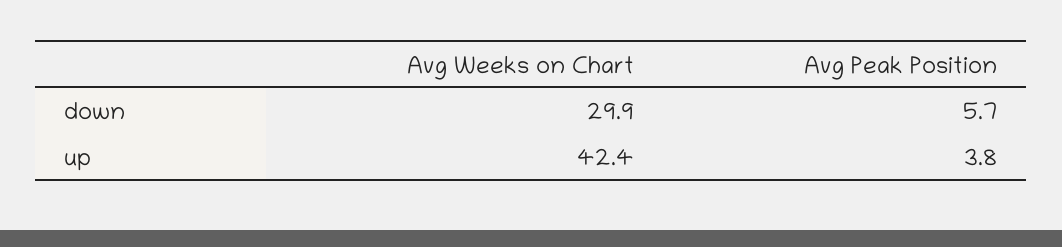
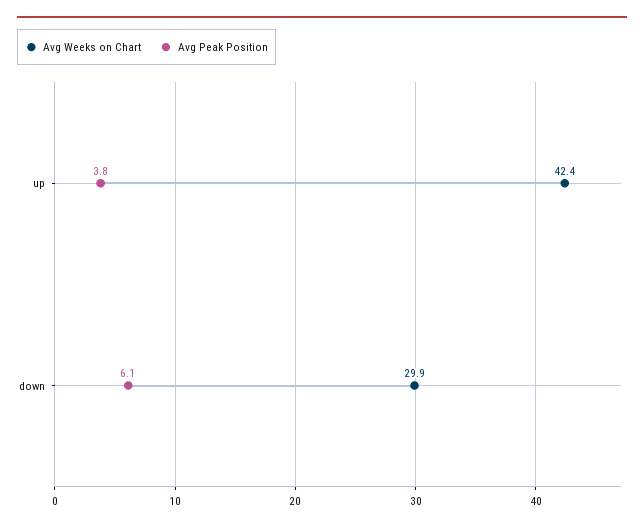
Avg Peak Position, down: 5.7 -> 6.1

